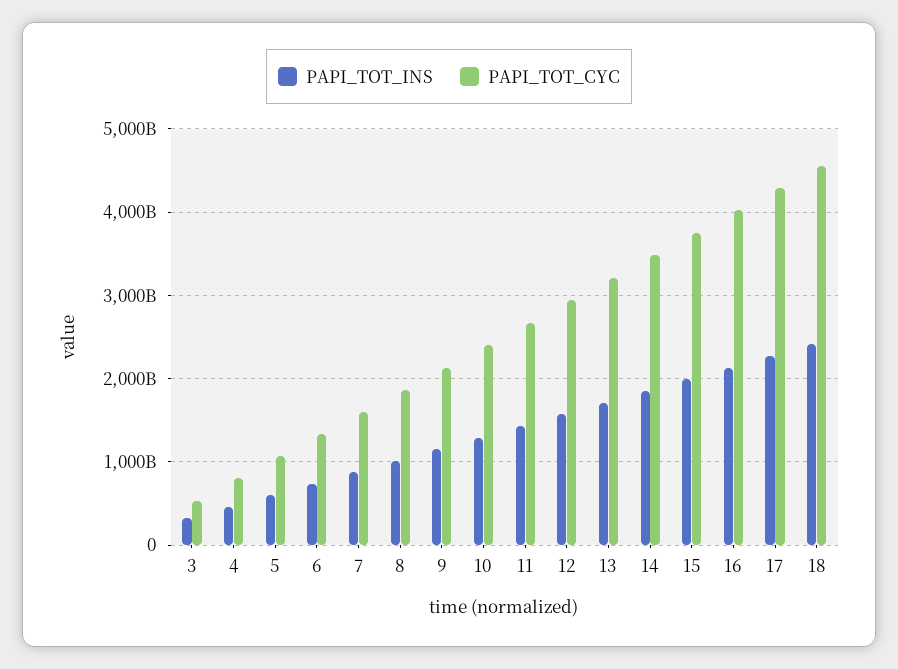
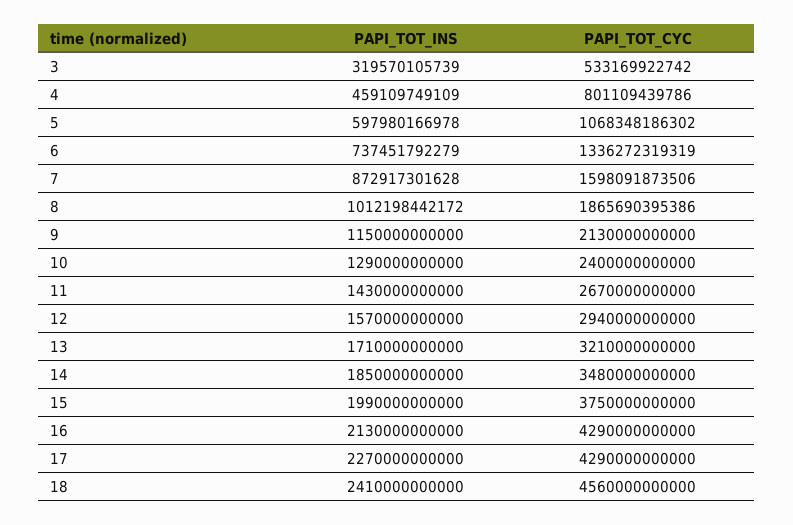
PAPI_TOT_CYC, 16: 4000000000000 -> 4290000000000

